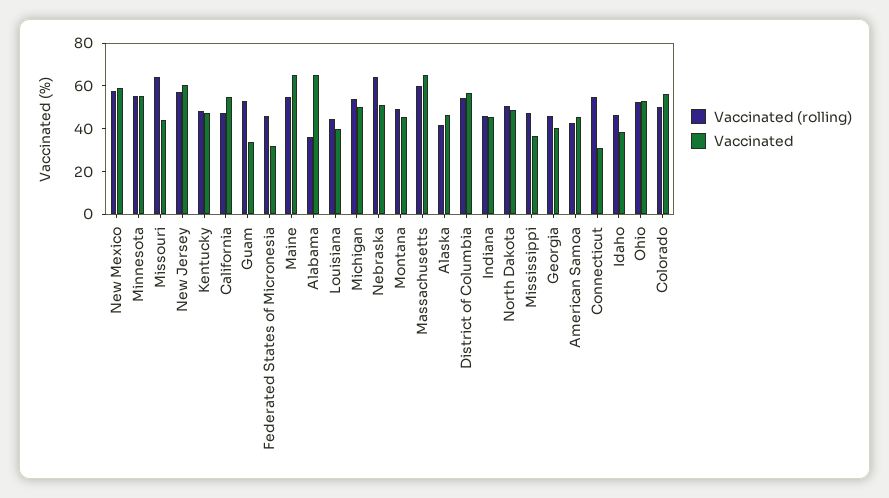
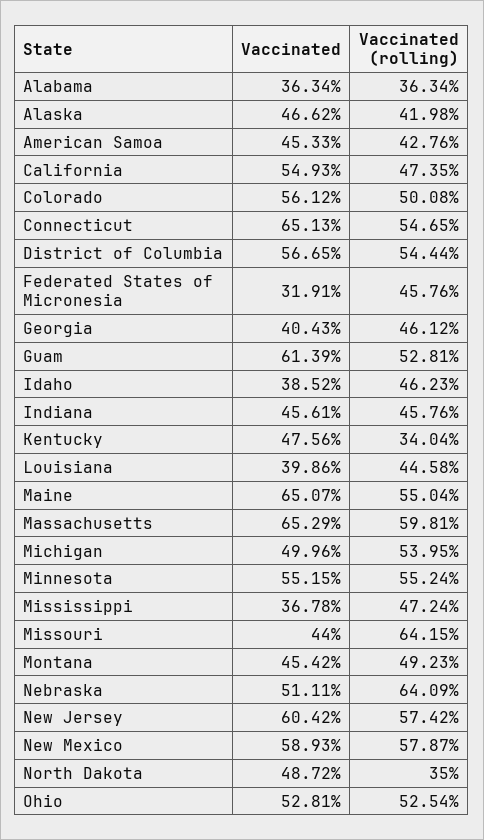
Vaccinated (rolling), Kentucky: 50 -> 34.04
Vaccinated, Guam: 35 -> 61.39
Vaccinated, Alabama: 65 -> 36.34
Vaccinated (rolling), North Dakota: 50 -> 35
Vaccinated, Connecticut: 30 -> 65.13

